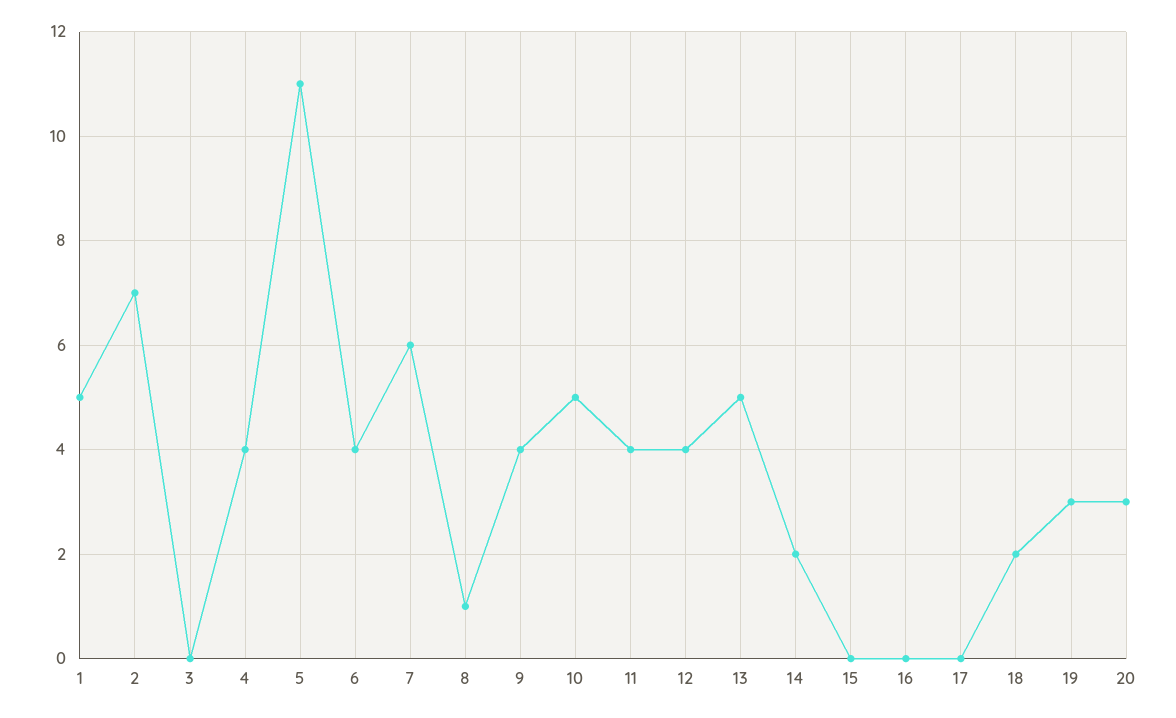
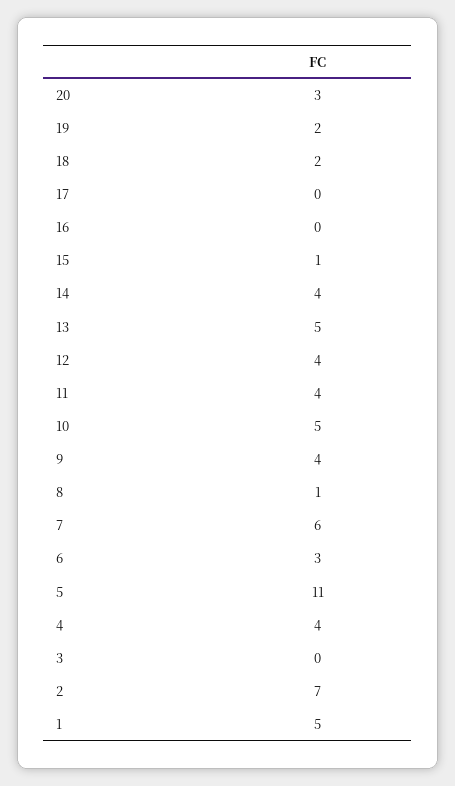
6: 4 -> 3
14: 2 -> 4
15: 0 -> 1
19: 3 -> 2

